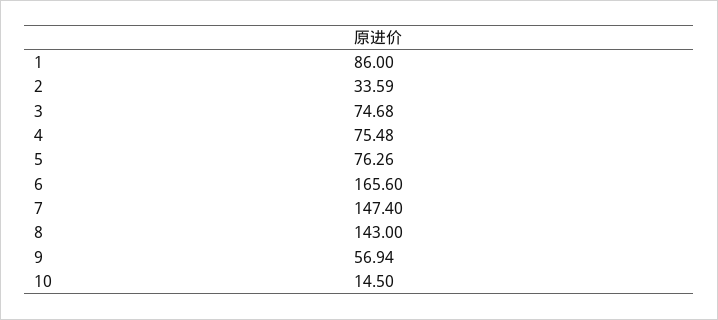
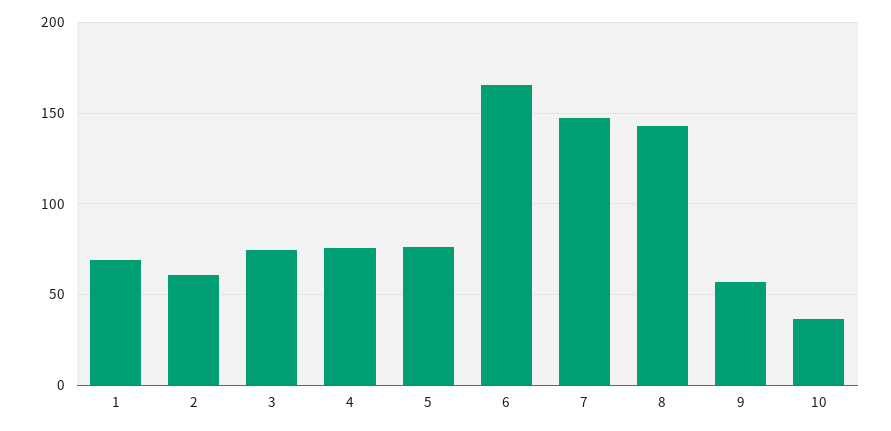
1: 86 -> 70
2: 33.59 -> 60
10: 14.5 -> 35

